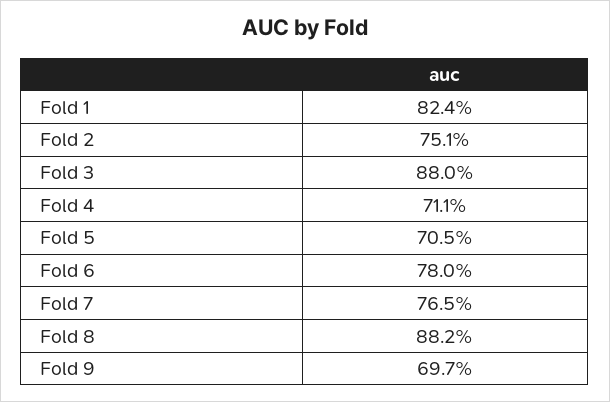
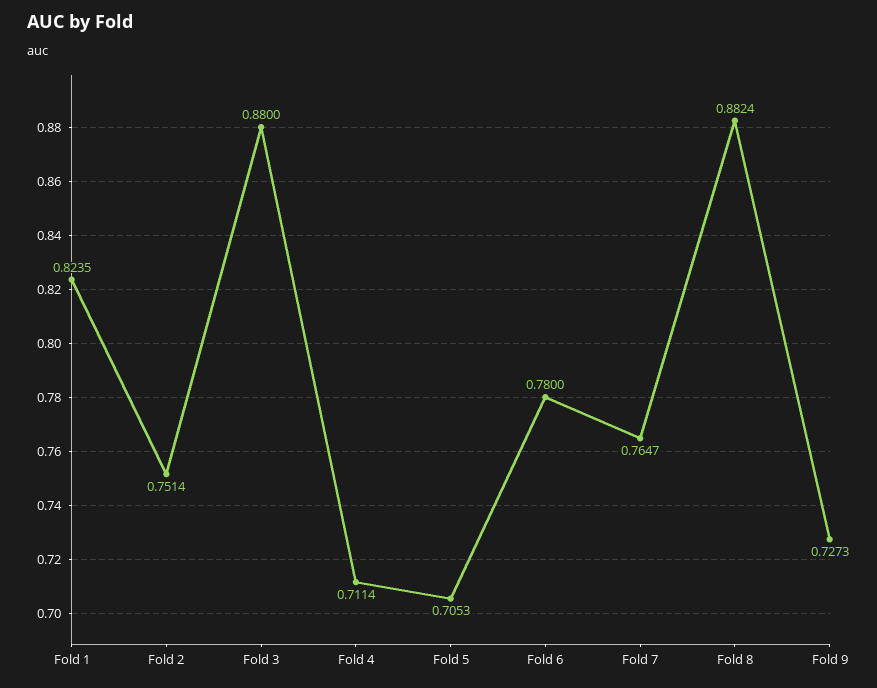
Fold 9: 0.697 -> 0.7273

